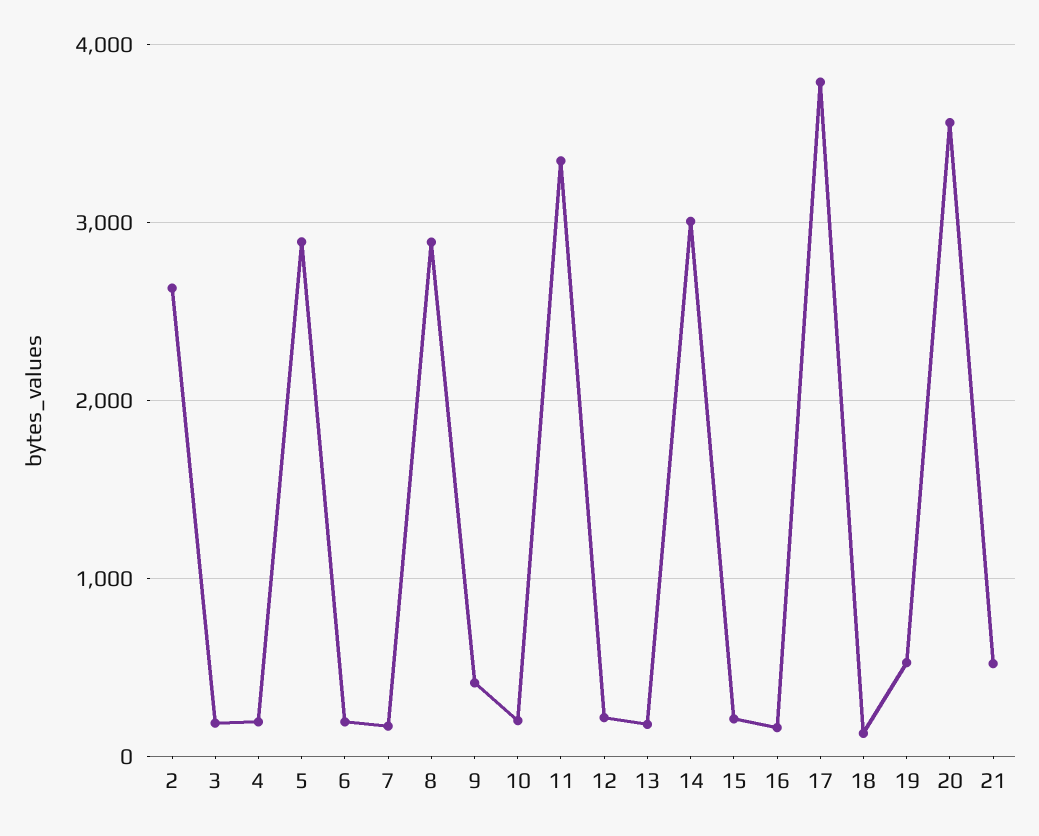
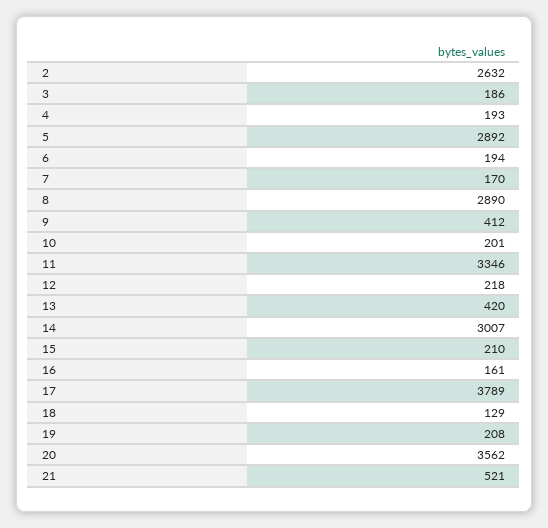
13: 200 -> 420
19: 500 -> 208

